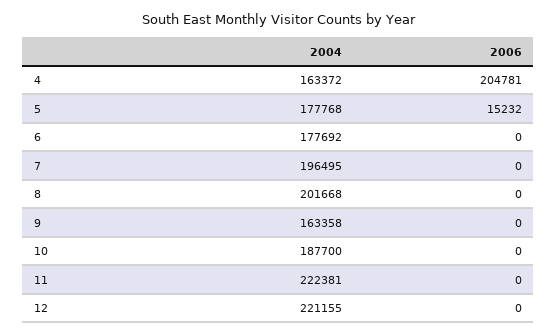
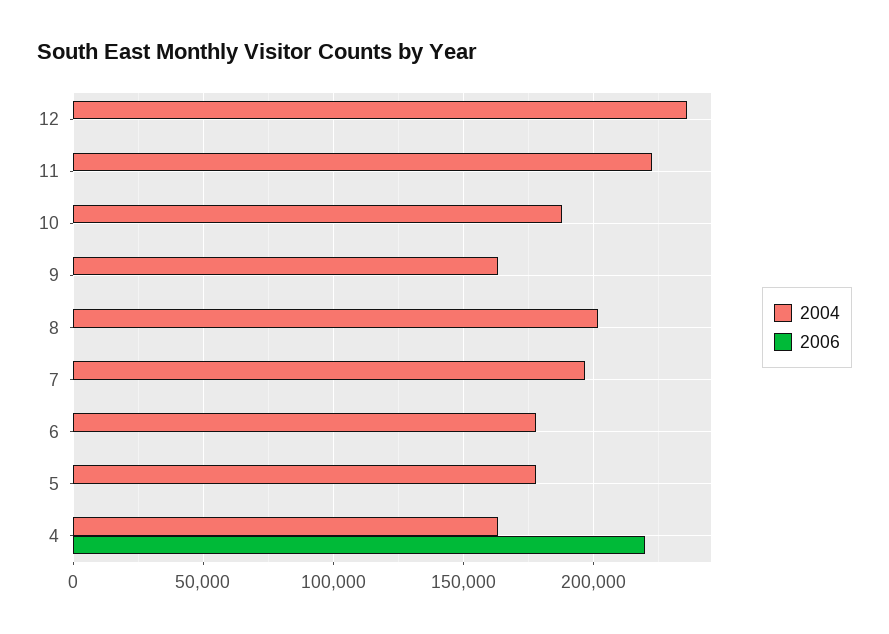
2006, 4: 204781 -> 220000
2006, 5: 15232 -> 0
2004, 12: 221155 -> 235000

